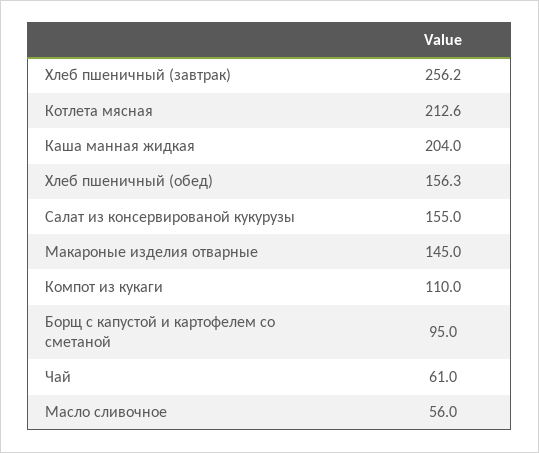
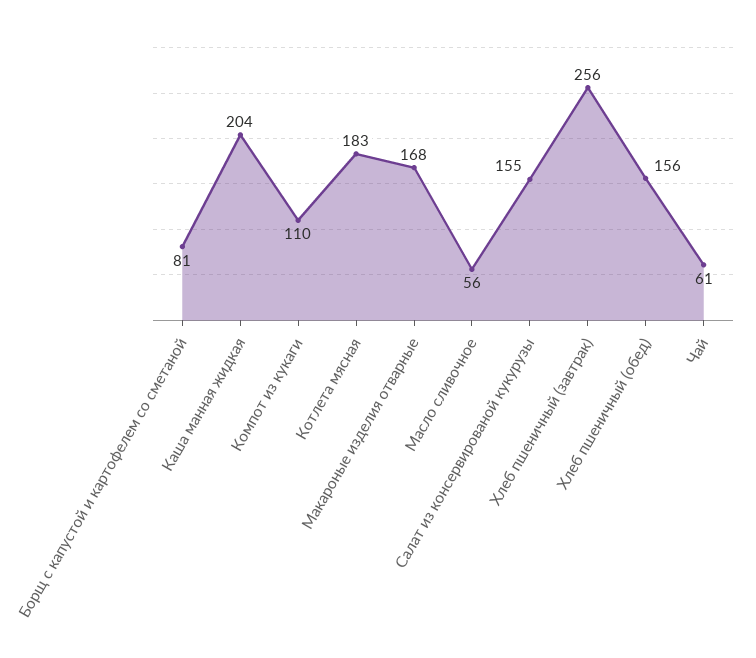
Котлета мясная: 212.6 -> 183
Макароные изделия отварные: 145 -> 168
Борщ с капустой и картофелем со сметаной: 95 -> 81

